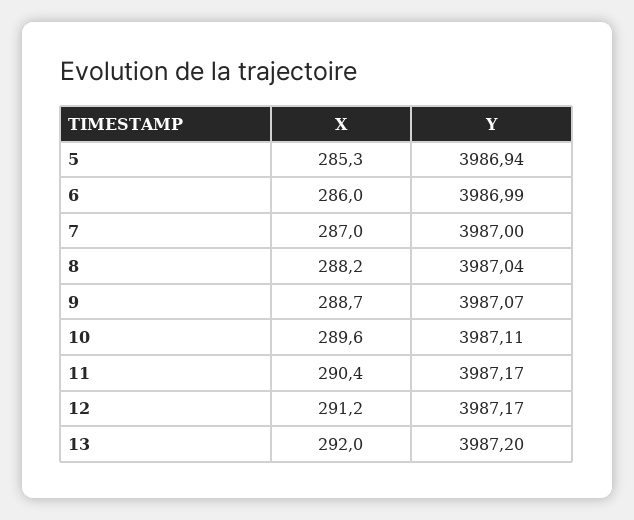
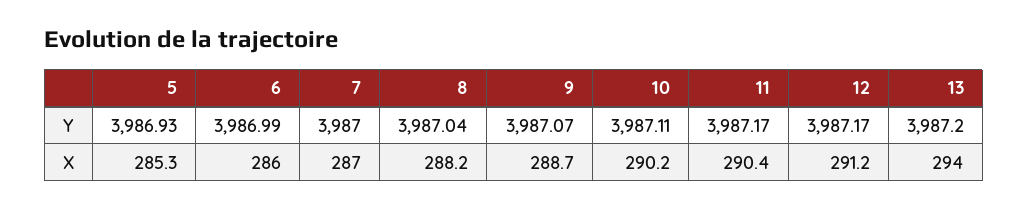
Y, 5: 3986.94 -> 3986.93
X, 10: 289.6 -> 290.2
X, 13: 292 -> 294

